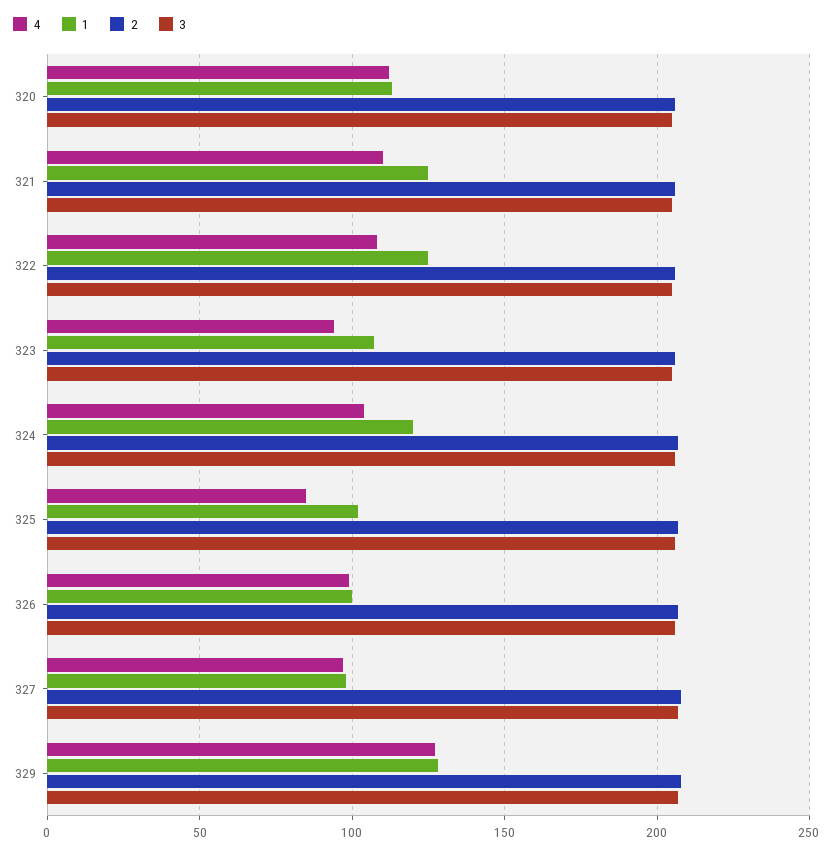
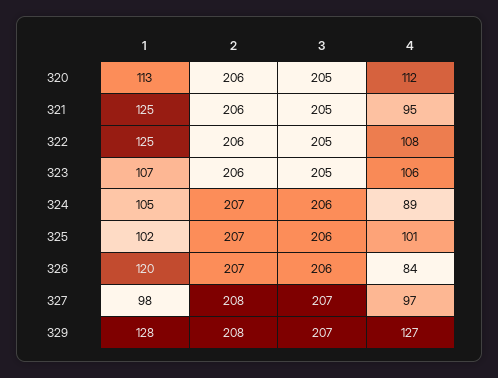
4, 321: 110 -> 95
4, 323: 95 -> 106
4, 324: 105 -> 89
1, 324: 120 -> 105
4, 325: 85 -> 101
4, 326: 100 -> 84
1, 326: 100 -> 120

